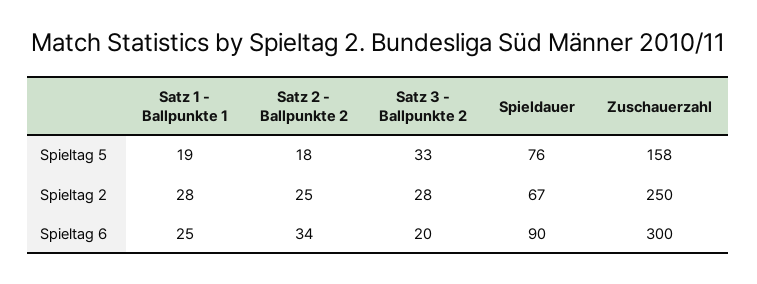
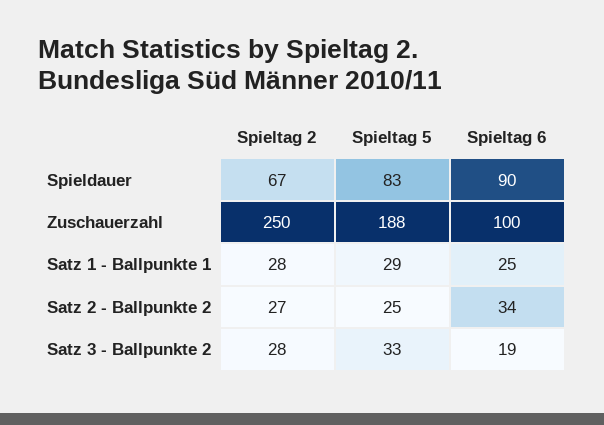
Satz 1 - Ballpunkte 1, Spieltag 5: 19 -> 29
Satz 2 - Ballpunkte 2, Spieltag 5: 18 -> 25
Spieldauer, Spieltag 5: 76 -> 83
Zuschauerzahl, Spieltag 5: 158 -> 188
Satz 2 - Ballpunkte 2, Spieltag 2: 25 -> 27
Satz 3 - Ballpunkte 2, Spieltag 6: 20 -> 19
Zuschauerzahl, Spieltag 6: 300 -> 100

